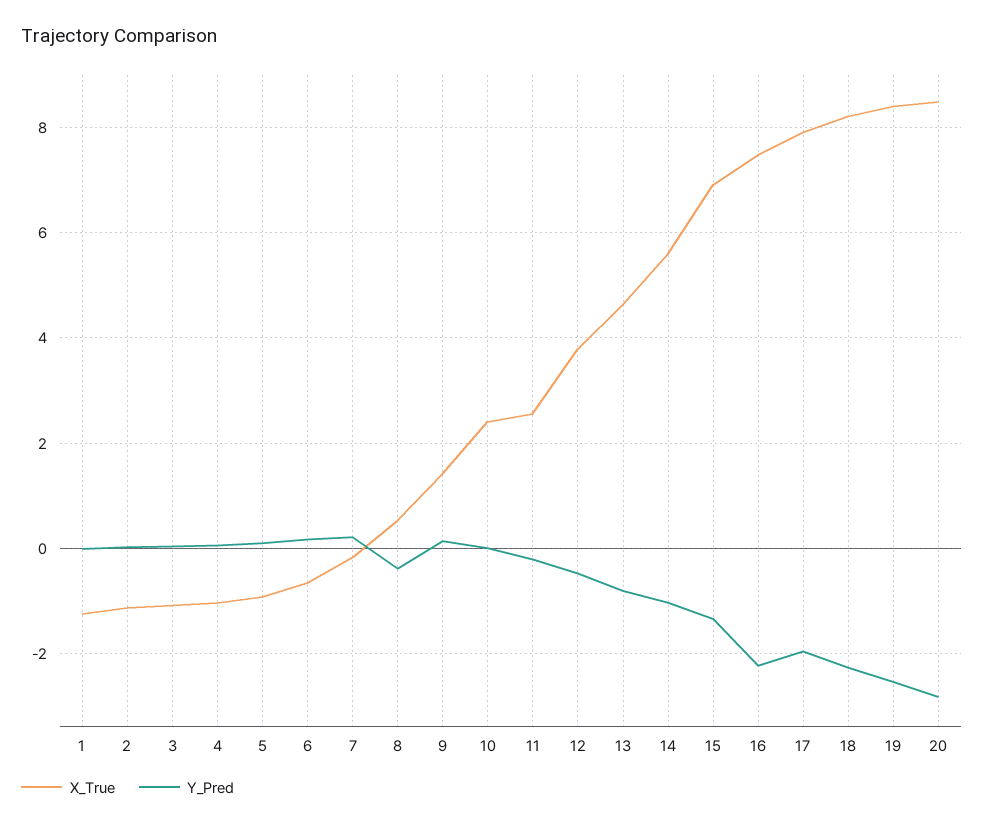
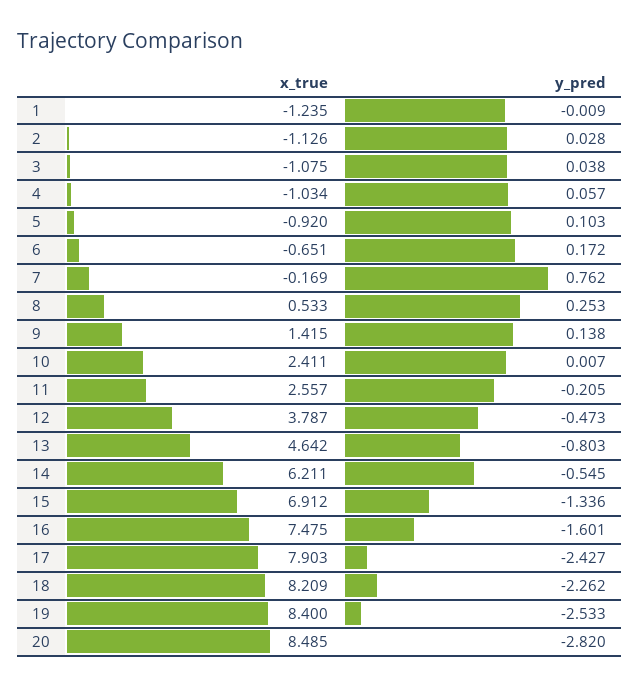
Y_Pred, 7: 0.2 -> 0.762
Y_Pred, 8: -0.4 -> 0.253
X_True, 14: 5.6 -> 6.211
Y_Pred, 14: -1 -> -0.545
Y_Pred, 16: -2.2 -> -1.601
Y_Pred, 17: -2 -> -2.427

